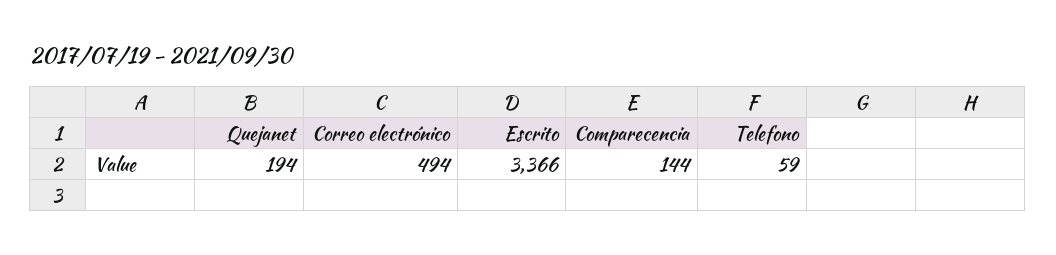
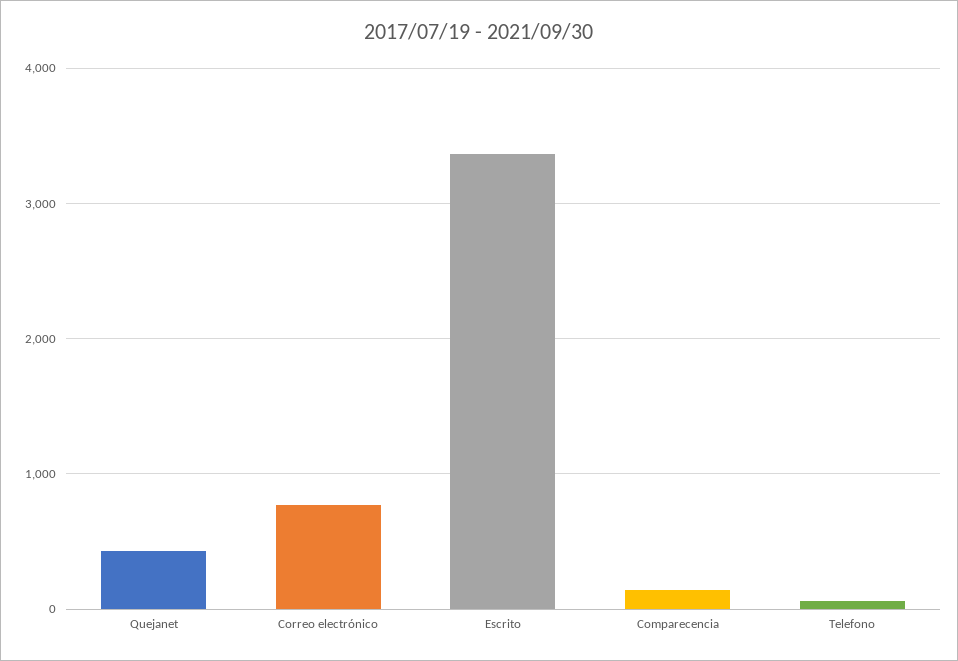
Quejanet: 194 -> 400
Correo electrónico: 494 -> 800

